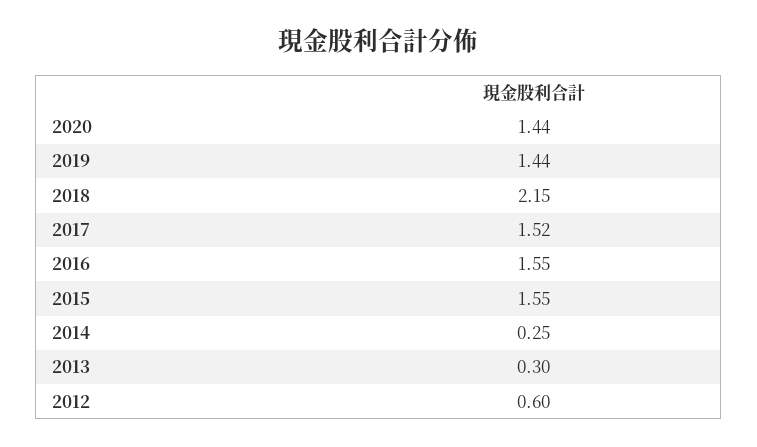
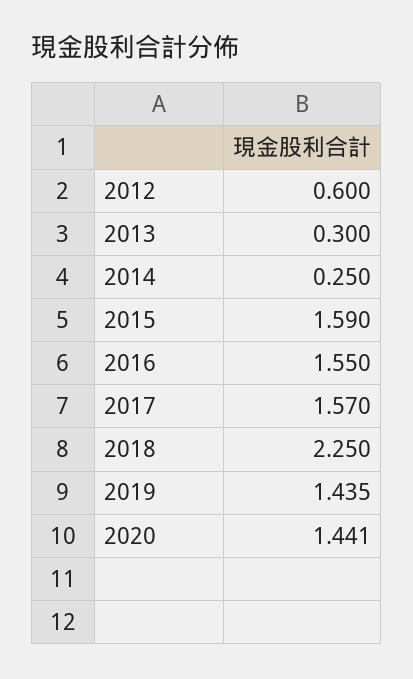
2018: 2.15 -> 2.25
2017: 1.52 -> 1.57
2015: 1.55 -> 1.59

